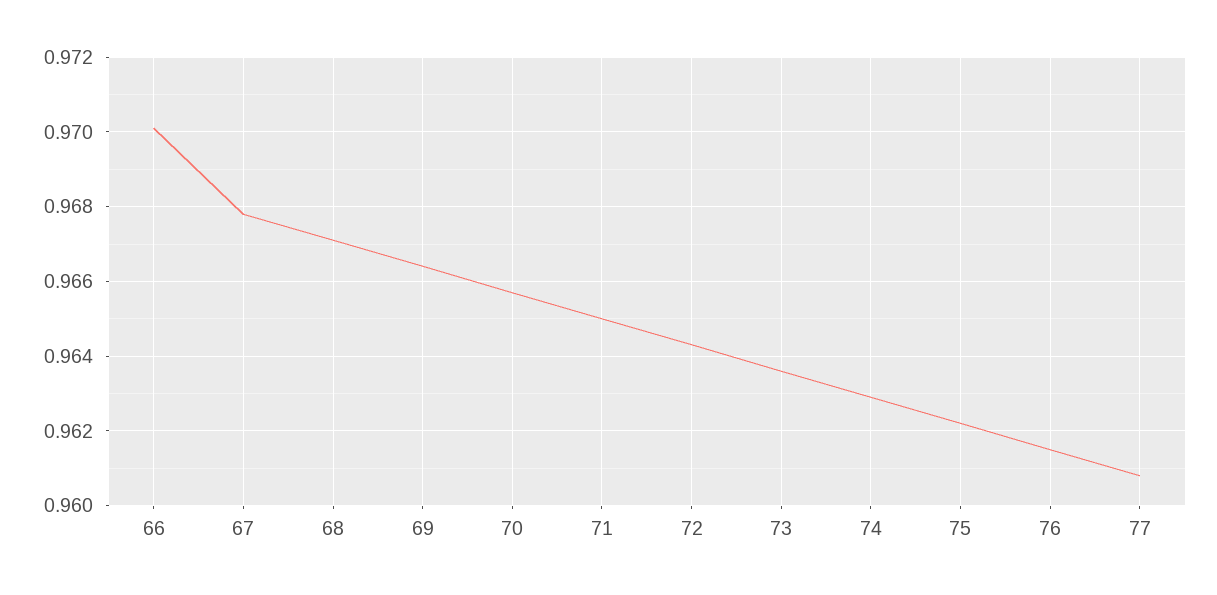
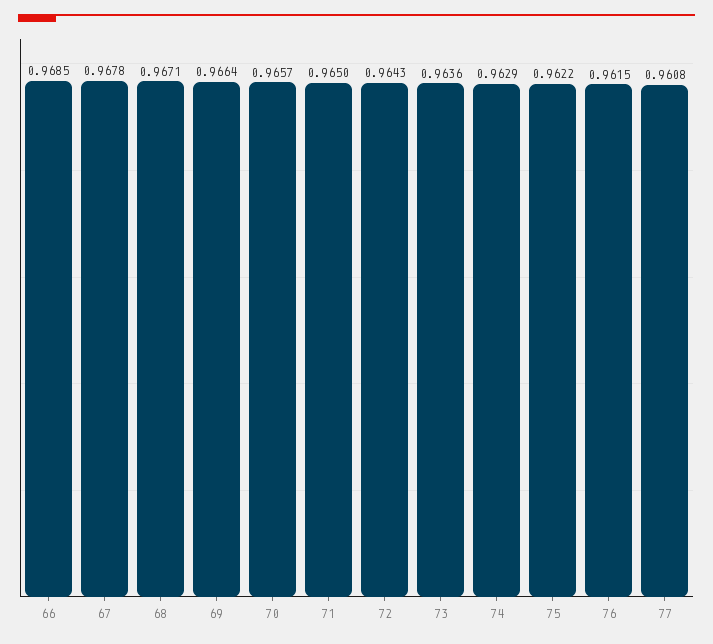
66: 0.97 -> 0.9685

